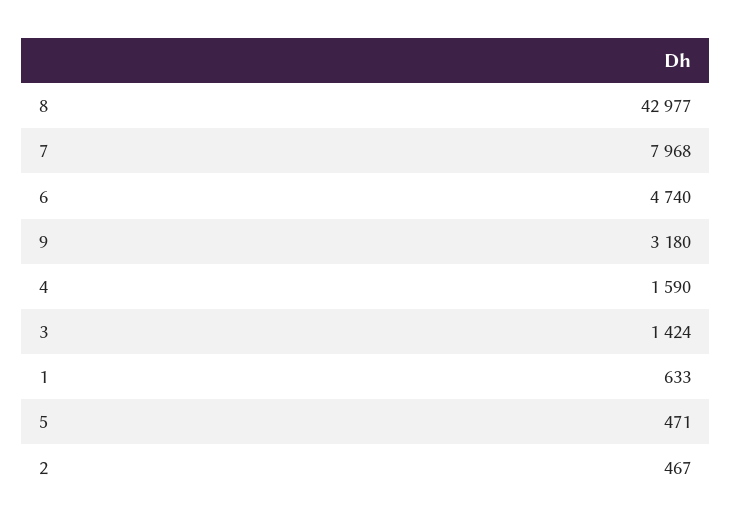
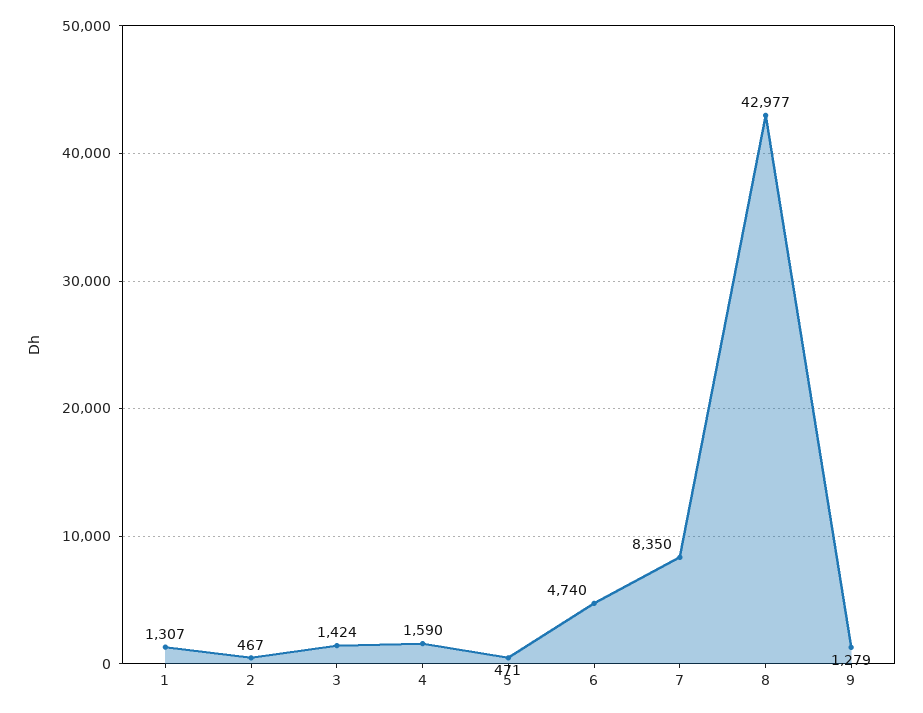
7: 7968 -> 8350
9: 3180 -> 1279
1: 633 -> 1307

